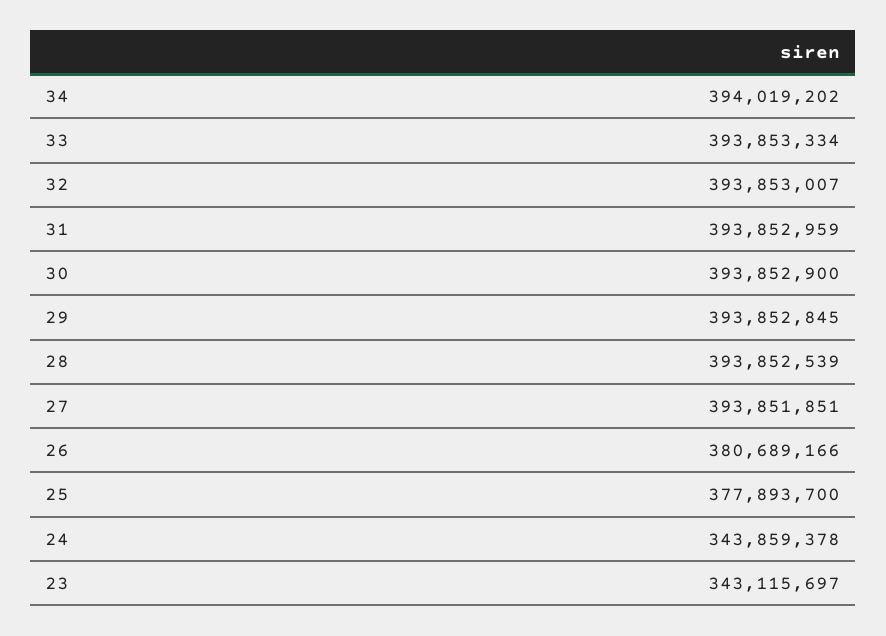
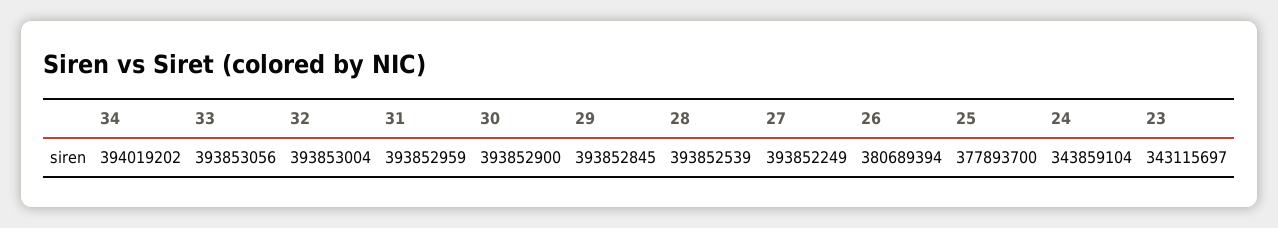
33: 393853334 -> 393853056
32: 393853007 -> 393853004
27: 393851851 -> 393852249
26: 380689166 -> 380689394
24: 343859378 -> 343859104

